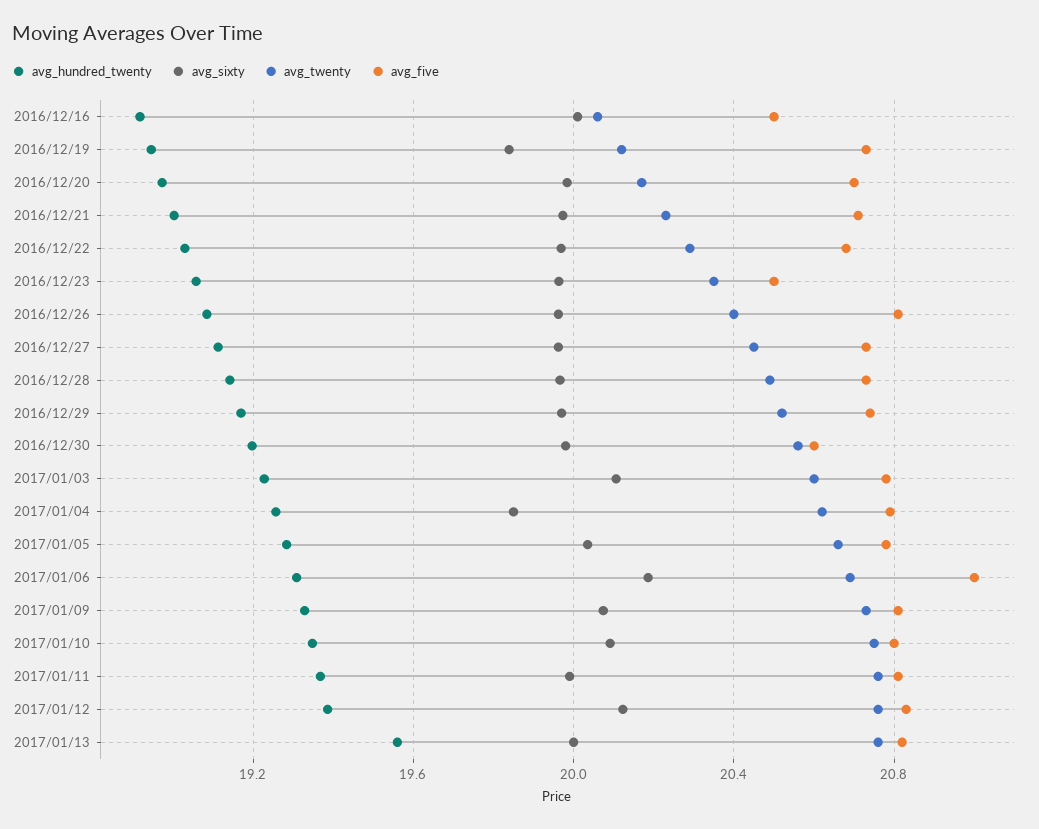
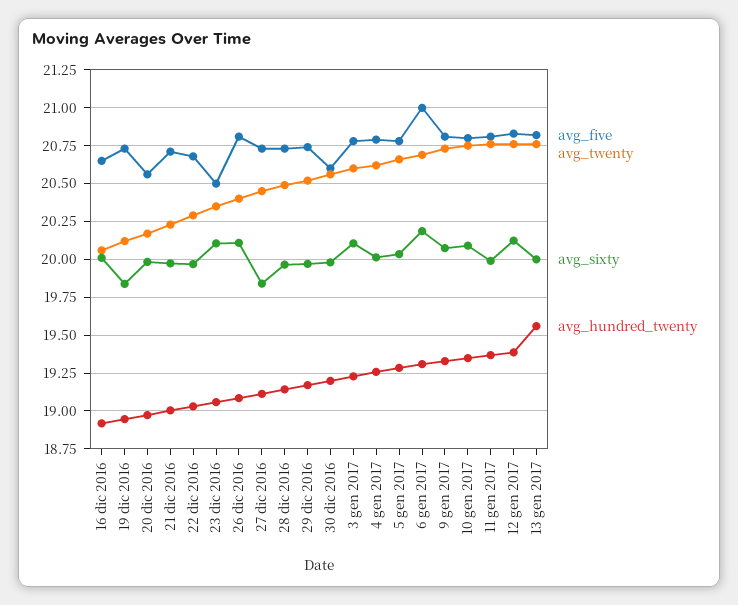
avg_five, 2016/12/16: 20.5 -> 20.65
avg_five, 2016/12/20: 20.7 -> 20.55
avg_sixty, 2016/12/23: 19.95 -> 20.1
avg_sixty, 2016/12/26: 19.95 -> 20.1
avg_sixty, 2016/12/27: 19.95 -> 19.85
avg_sixty, 2017/01/04: 19.85 -> 20

